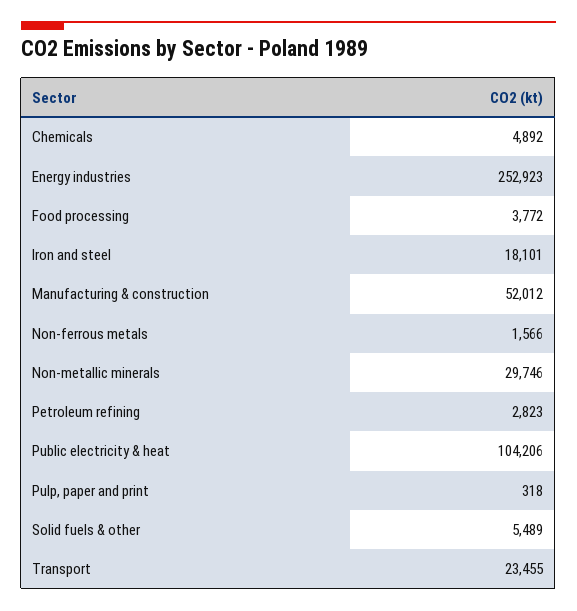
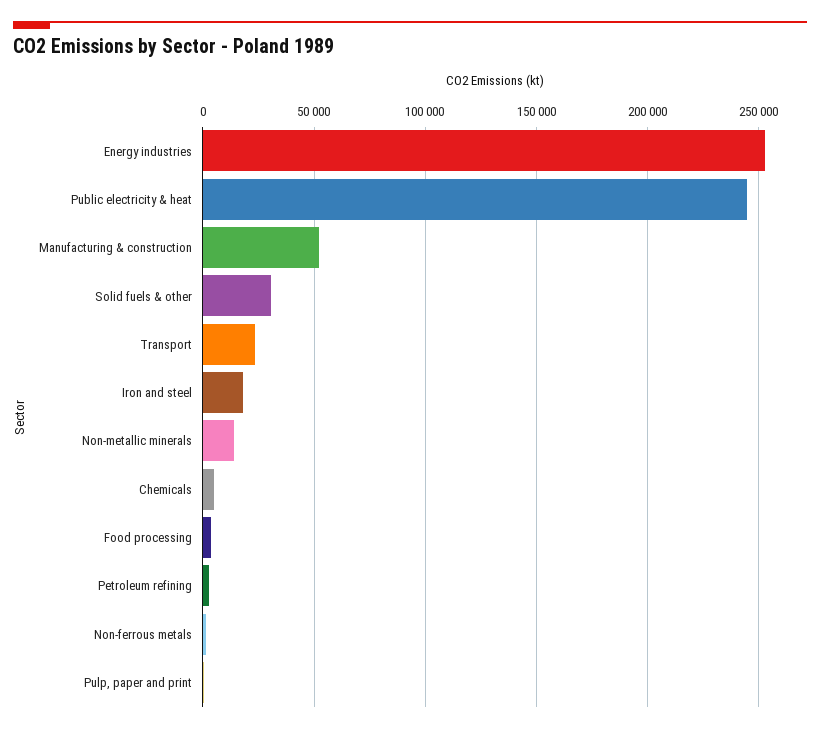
Non-metallic minerals: 29746 -> 15000
Public electricity & heat: 104206 -> 245000
Solid fuels & other: 5489 -> 30000

